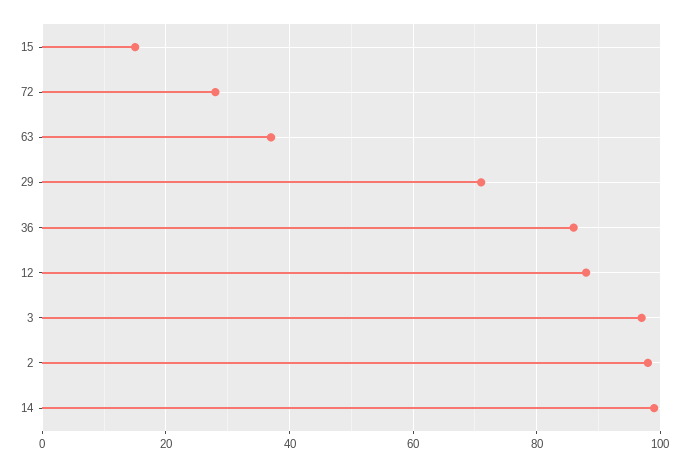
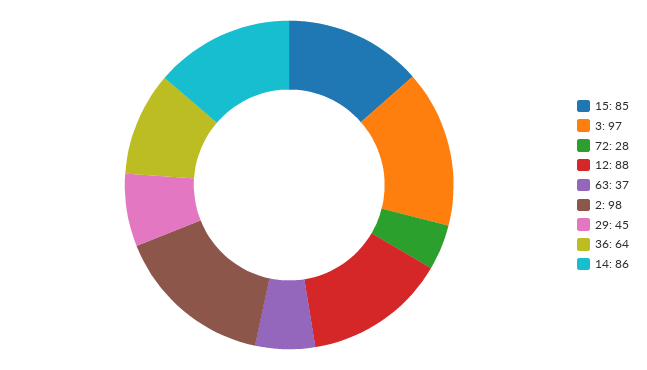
15: 15 -> 85
29: 70 -> 45
36: 85 -> 64
14: 100 -> 86

